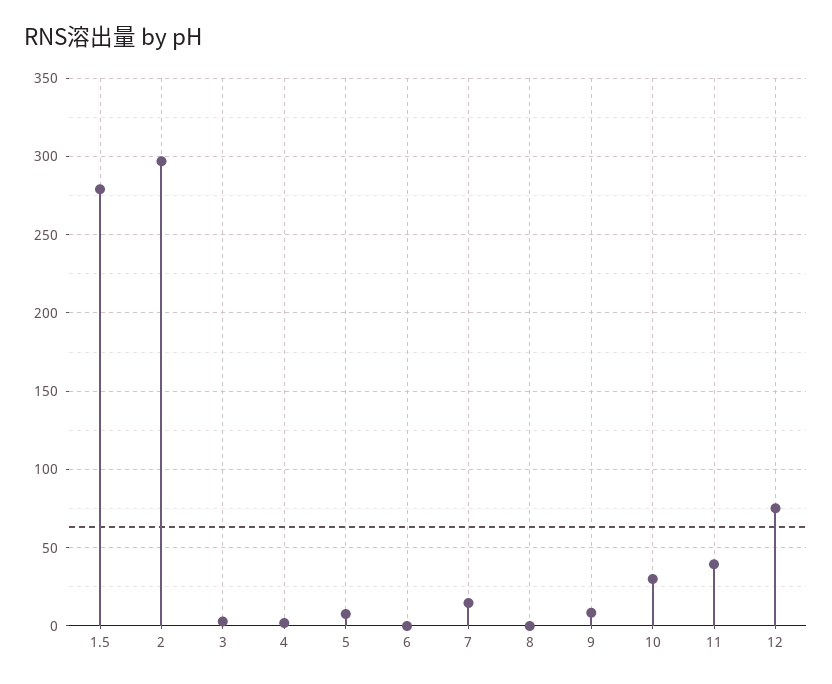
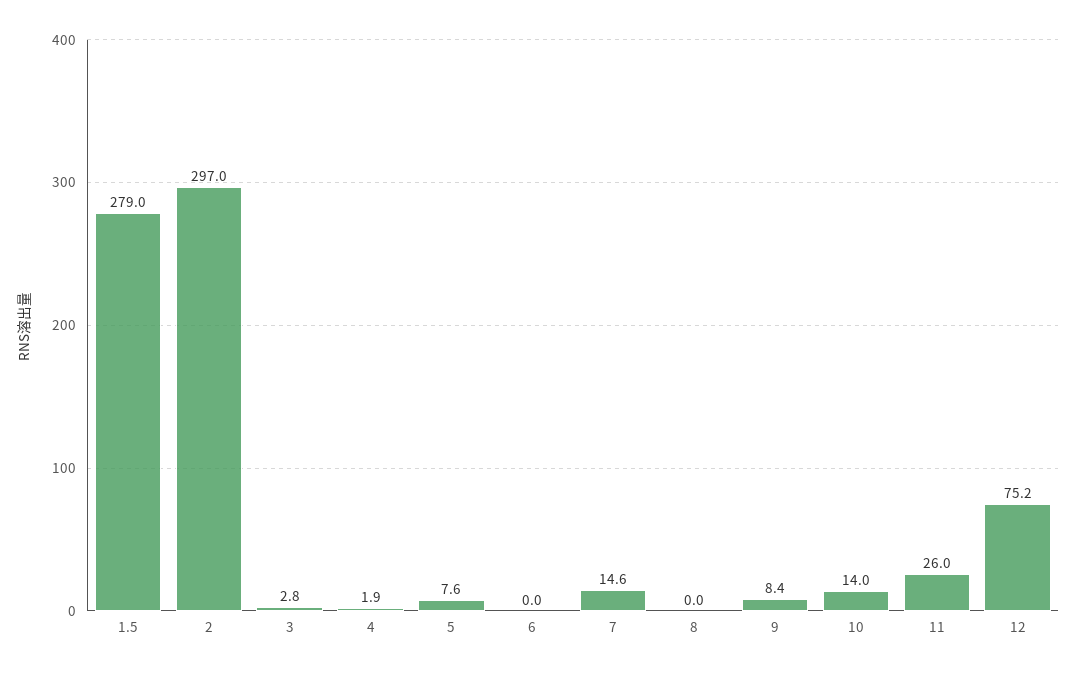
10: 30 -> 14
11: 40 -> 26

